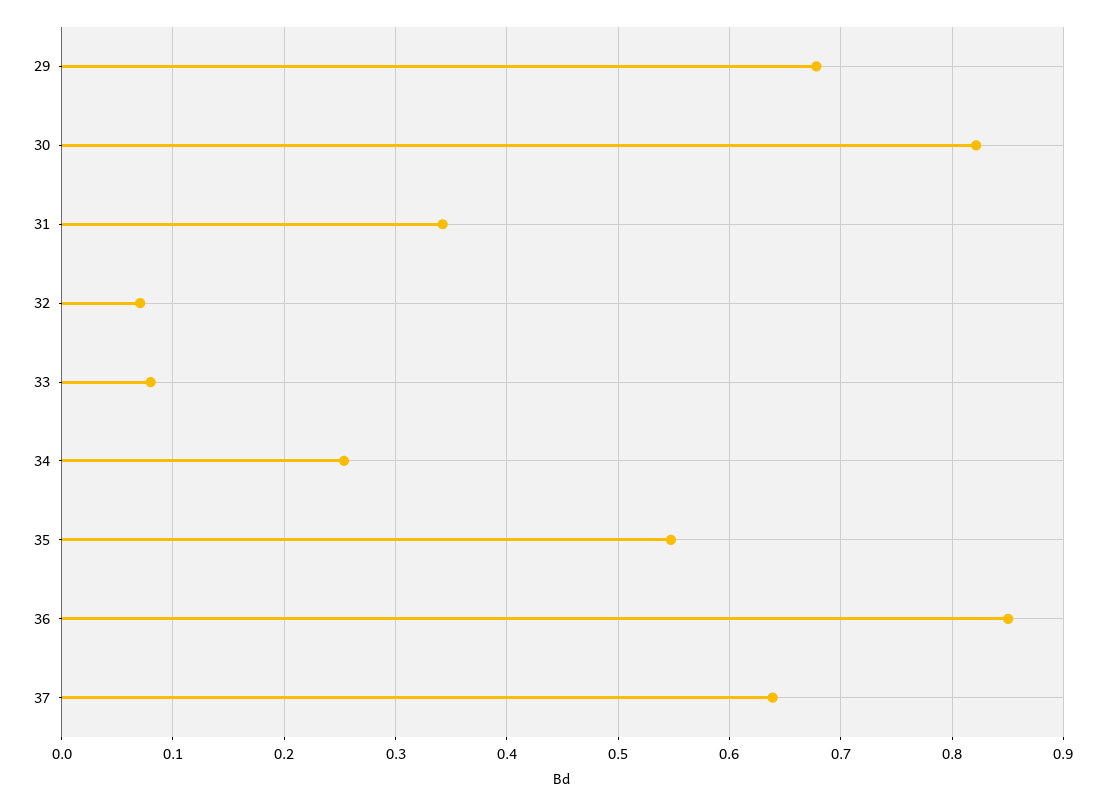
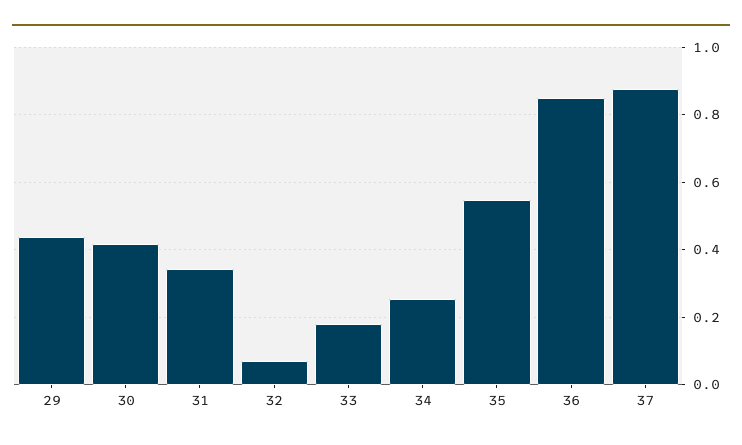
29: 0.68 -> 0.44
30: 0.82 -> 0.42
33: 0.08 -> 0.18
37: 0.64 -> 0.88

